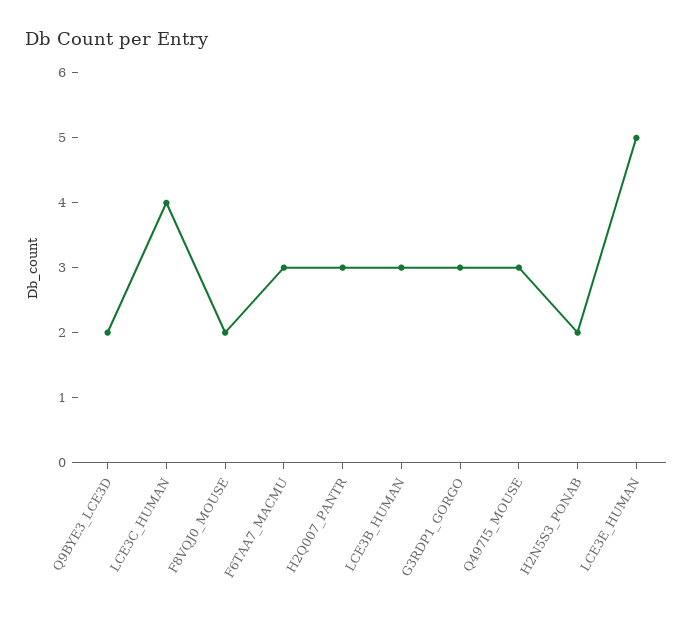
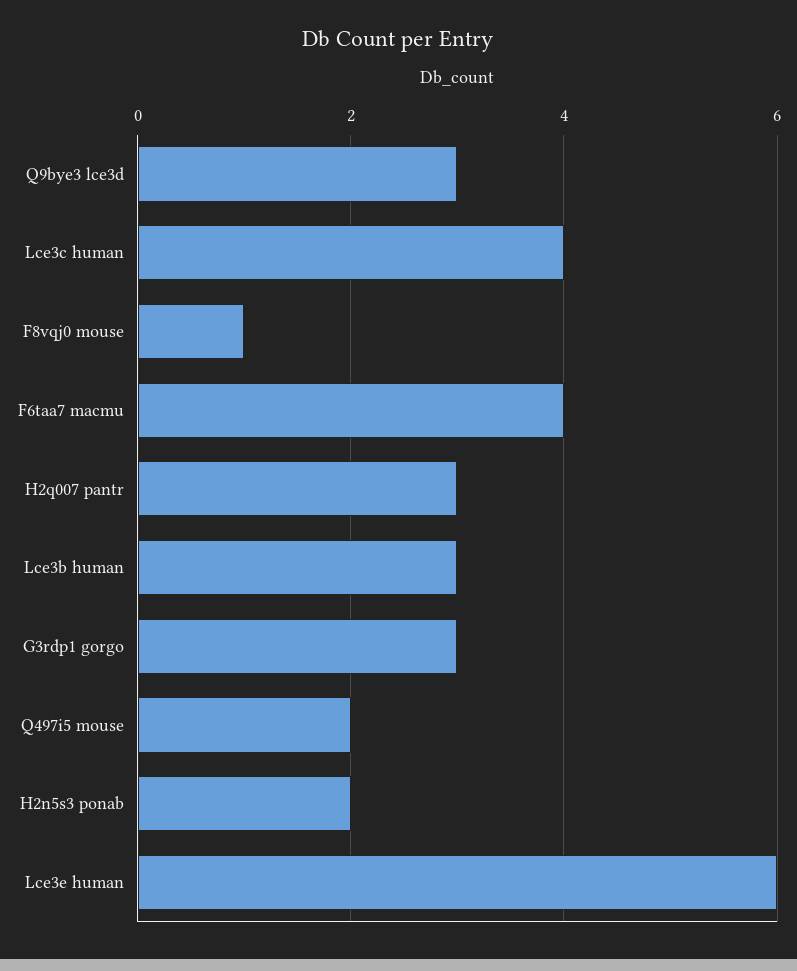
Q9BYE3_LCE3D: 2 -> 3
F8VQJ0_MOUSE: 2 -> 1
F6TAA7_MACMU: 3 -> 4
Q497I5_MOUSE: 3 -> 2
LCE3E_HUMAN: 5 -> 6

